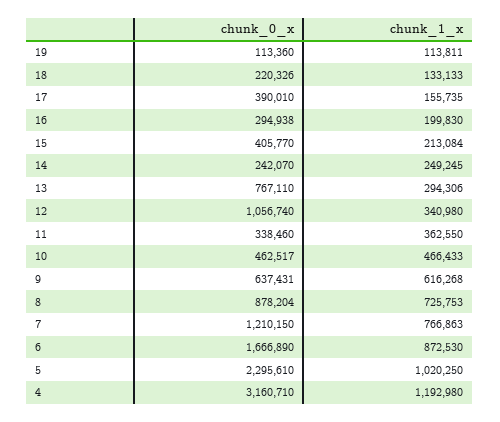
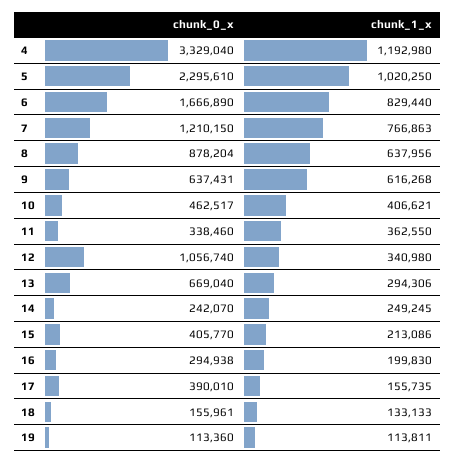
chunk_0_x, 18: 220326 -> 155961
chunk_1_x, 15: 213084 -> 213086
chunk_0_x, 13: 767110 -> 669040
chunk_1_x, 10: 466433 -> 406621
chunk_1_x, 8: 725753 -> 637956
chunk_1_x, 6: 872530 -> 829440
chunk_0_x, 4: 3160710 -> 3329040

